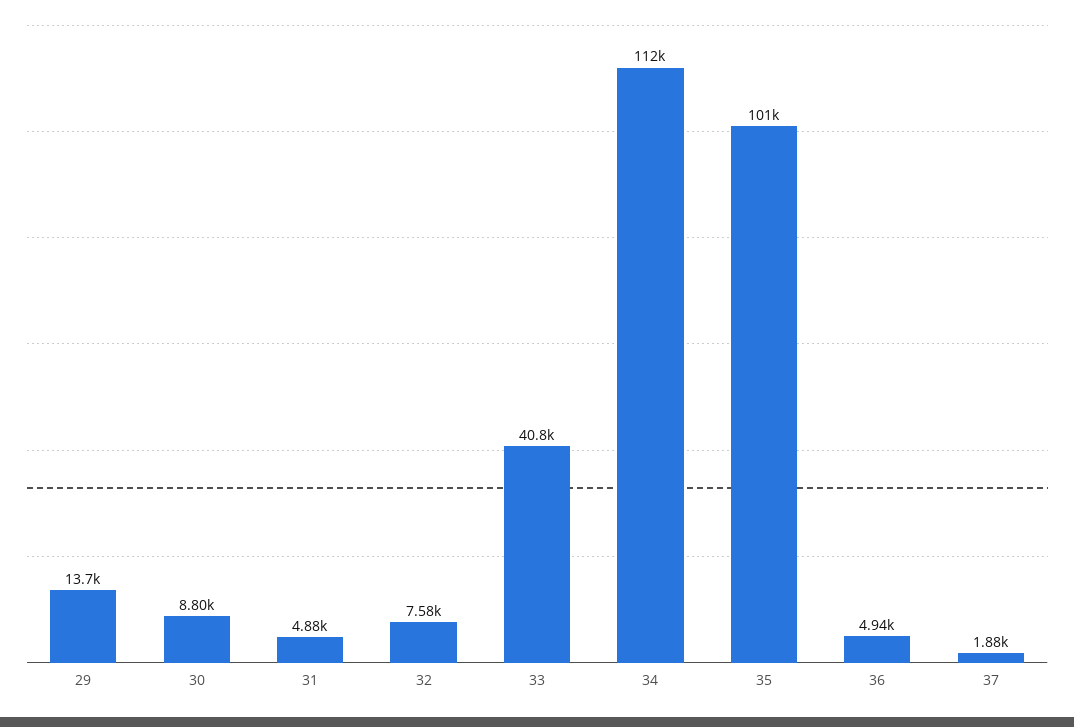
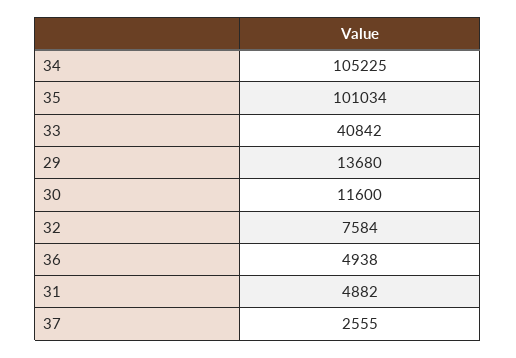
30: 8800 -> 11600
34: 112000 -> 105225
37: 1880 -> 2555

